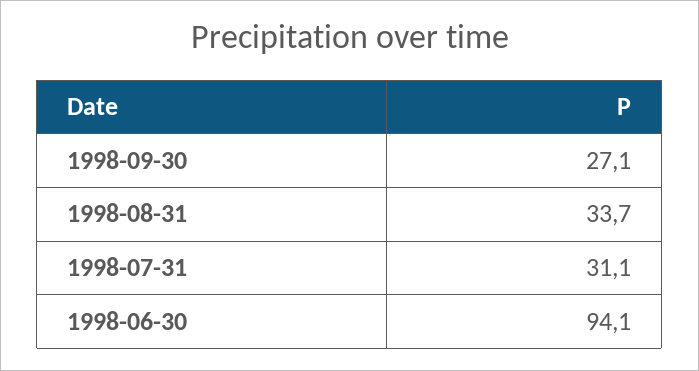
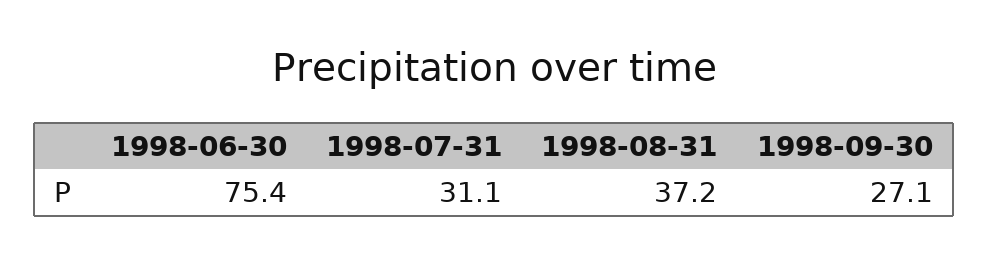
1998-08-31: 33.7 -> 37.2
1998-06-30: 94.1 -> 75.4

